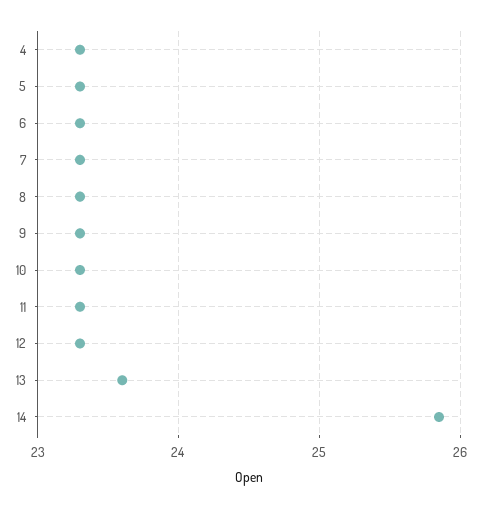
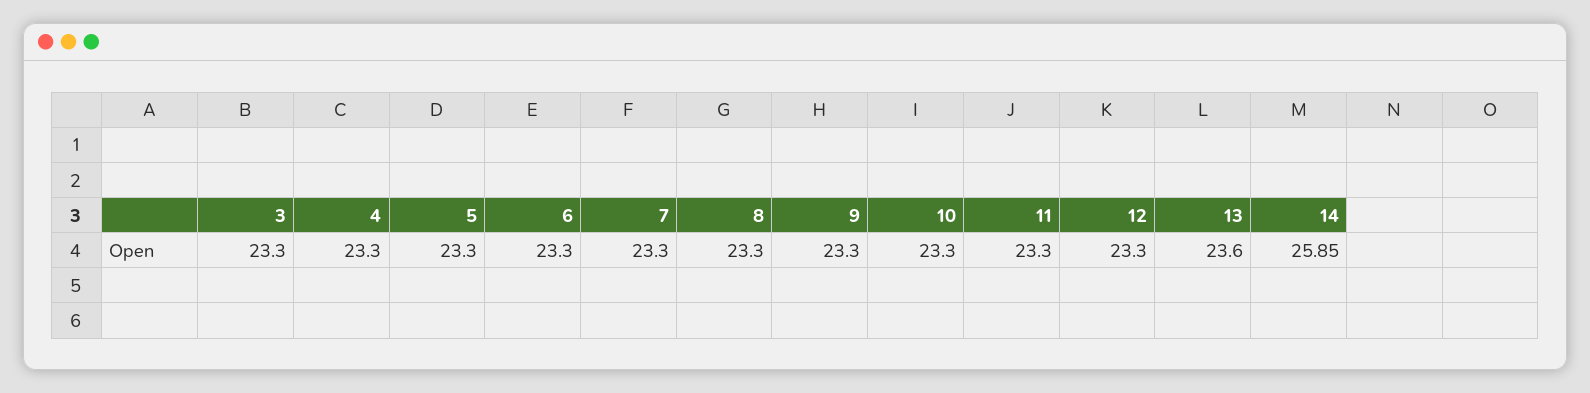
3: none -> 23.3

